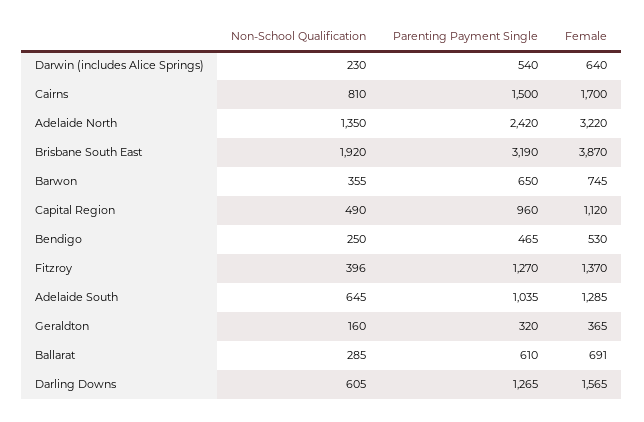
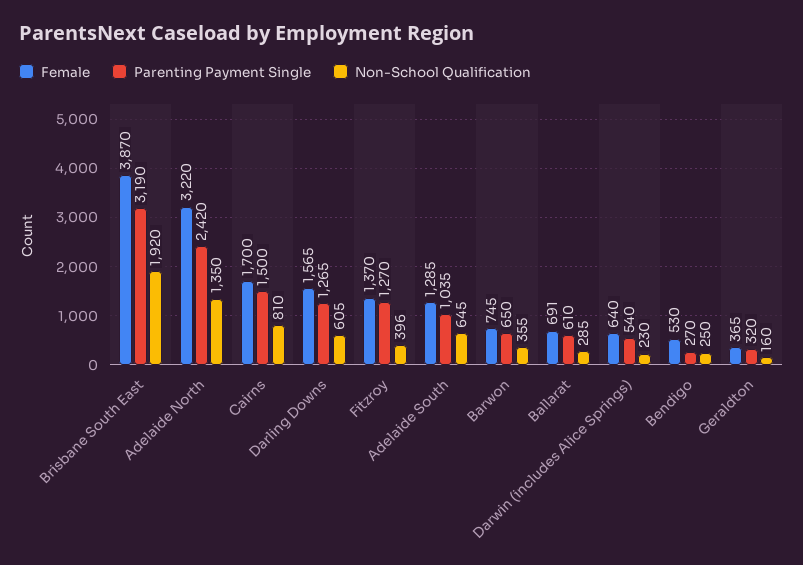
Non-School Qualification, Capital Region: 490 -> none
Parenting Payment Single, Capital Region: 960 -> none
Female, Capital Region: 1120 -> none
Parenting Payment Single, Bendigo: 465 -> 270

